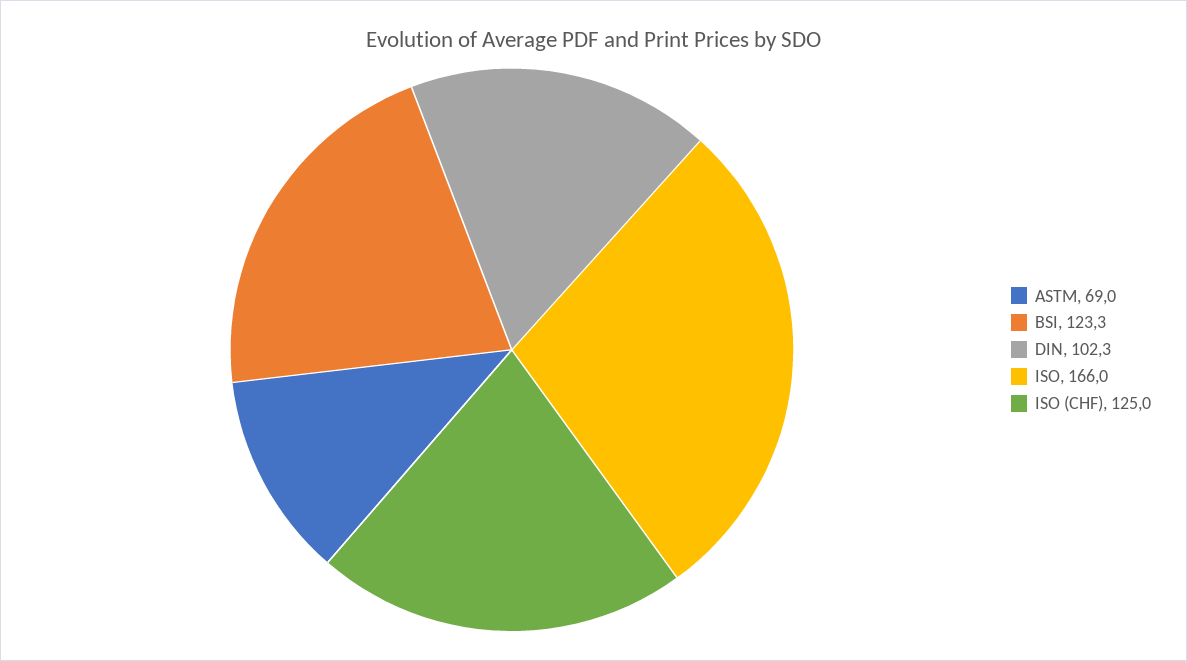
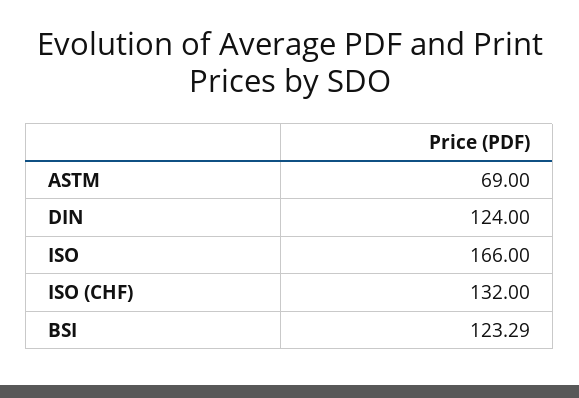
DIN: 102.3 -> 124
ISO (CHF): 125 -> 132

